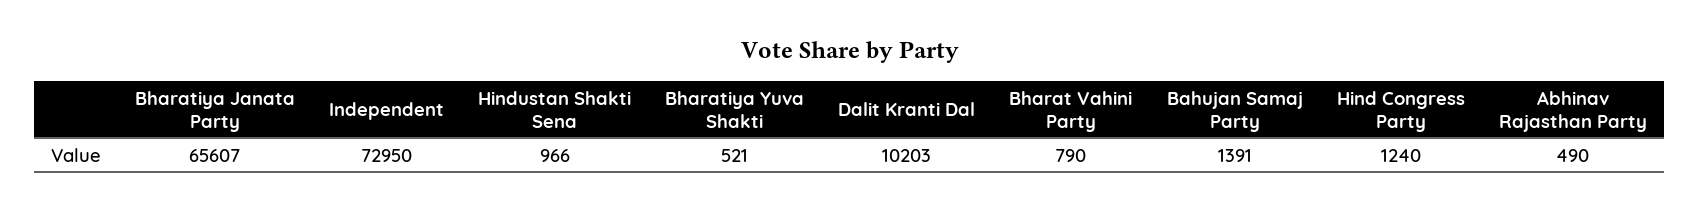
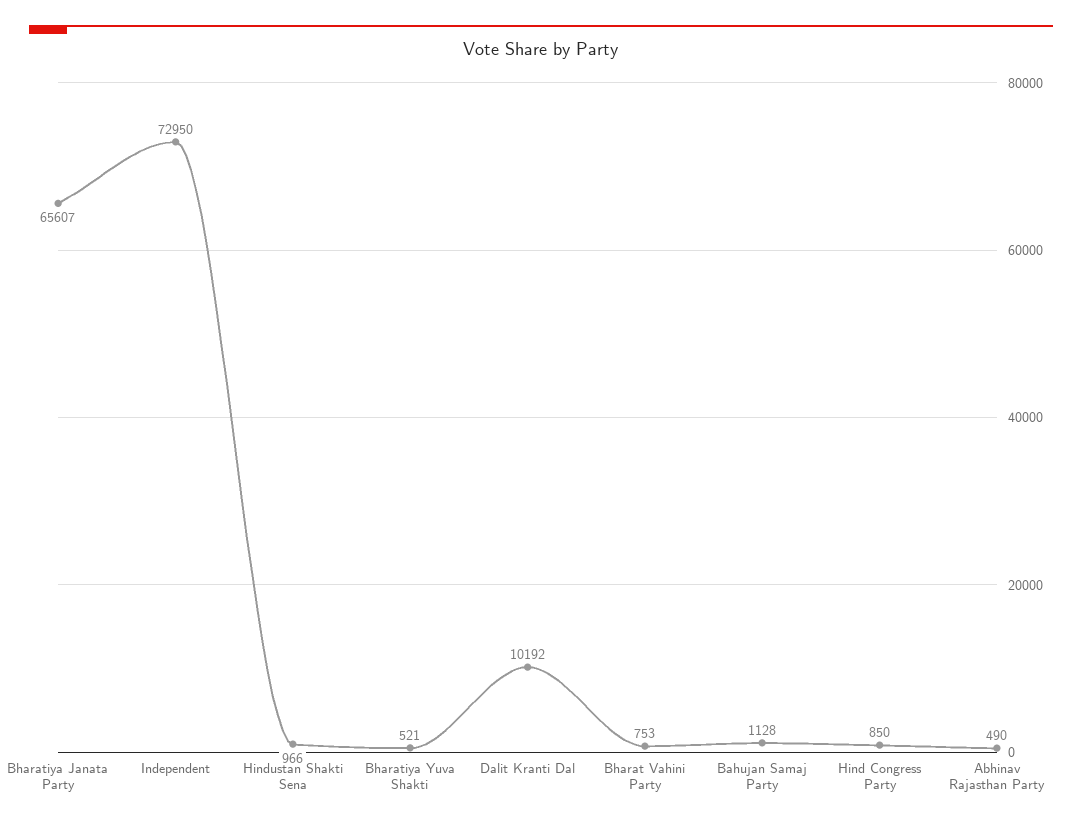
Dalit Kranti Dal: 10203 -> 10192
Bharat Vahini Party: 790 -> 753
Bahujan Samaj Party: 1391 -> 1128
Hind Congress Party: 1240 -> 850

